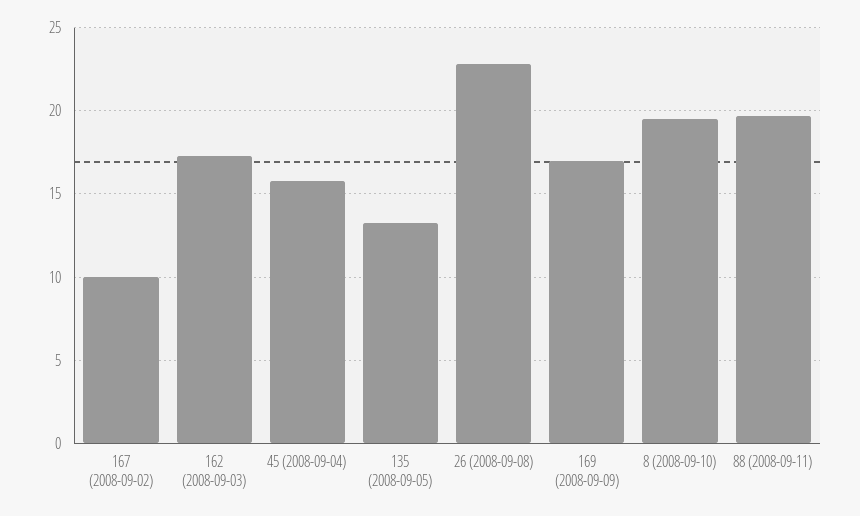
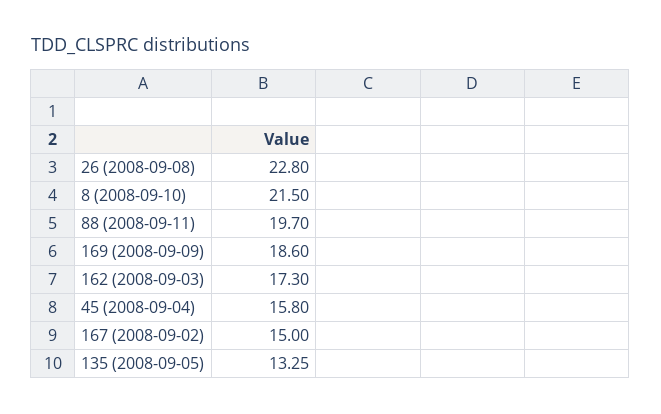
167 (2008-09-02): 10 -> 15
169 (2008-09-09): 17 -> 18.6
8 (2008-09-10): 19.5 -> 21.5

